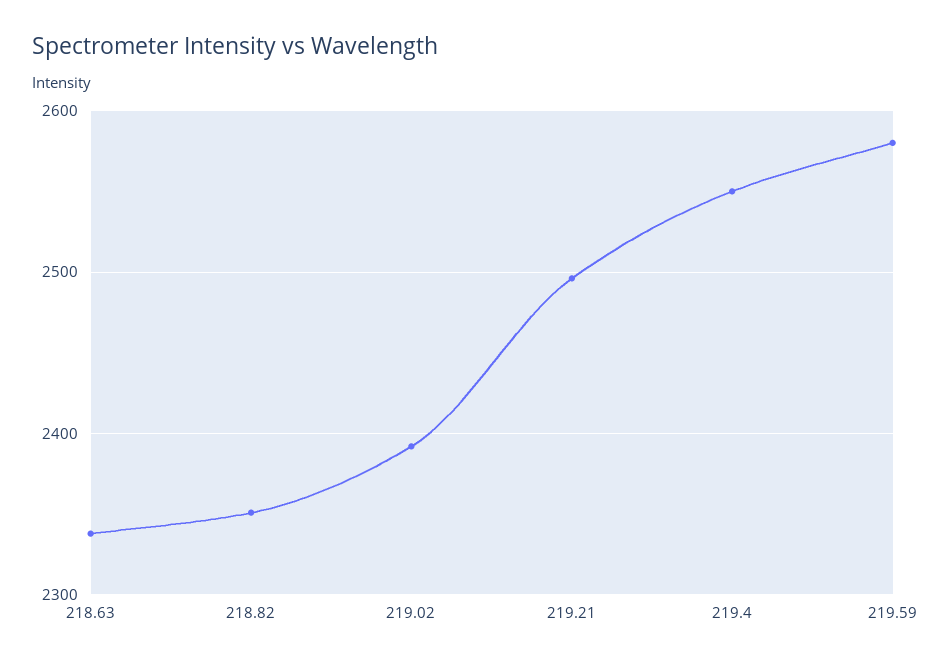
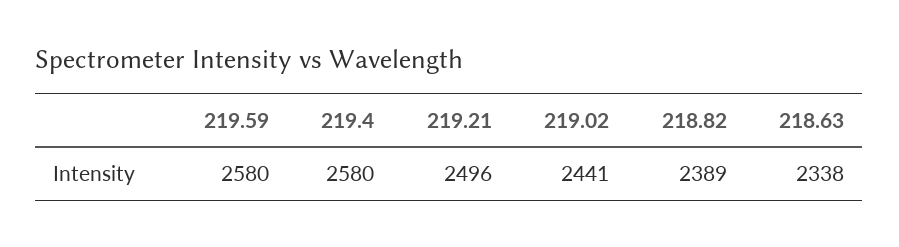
218.82: 2350 -> 2389
219.02: 2390 -> 2441
219.4: 2550 -> 2580

